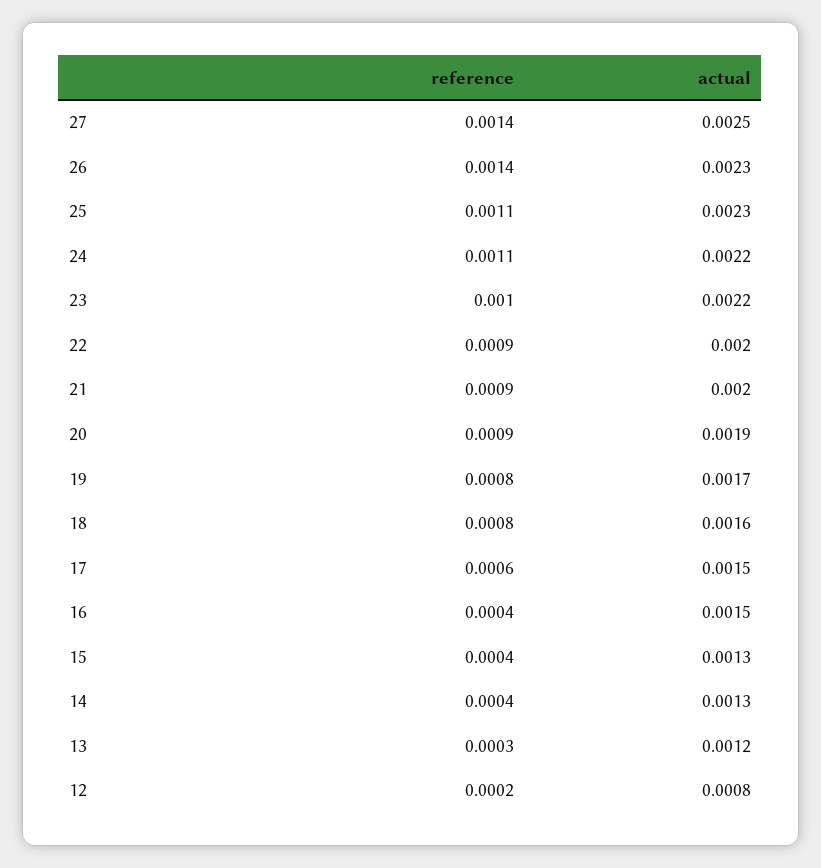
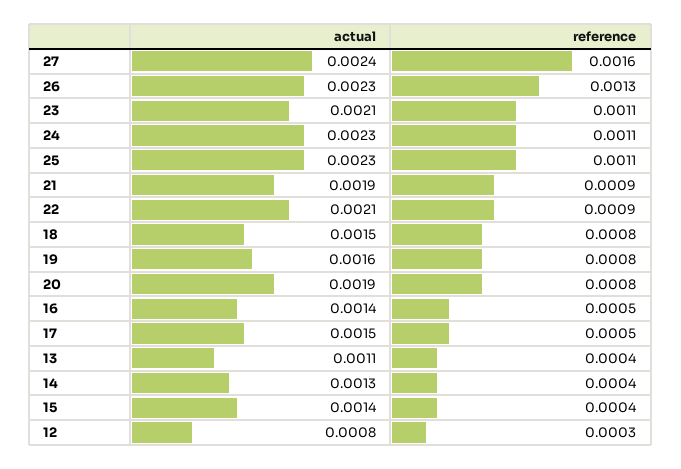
reference, 27: 0.0014 -> 0.0016
actual, 27: 0.0025 -> 0.0024
reference, 26: 0.0014 -> 0.0013
actual, 24: 0.0022 -> 0.0023
reference, 23: 0.001 -> 0.0011
actual, 23: 0.0022 -> 0.0021
actual, 22: 0.002 -> 0.0021
actual, 21: 0.002 -> 0.0019
reference, 20: 0.0009 -> 0.0008
actual, 19: 0.0017 -> 0.0016
actual, 18: 0.0016 -> 0.0015
reference, 17: 0.0006 -> 0.0005
reference, 16: 0.0004 -> 0.0005
actual, 16: 0.0015 -> 0.0014
actual, 15: 0.0013 -> 0.0014
reference, 13: 0.0003 -> 0.0004
actual, 13: 0.0012 -> 0.0011
reference, 12: 0.0002 -> 0.0003

